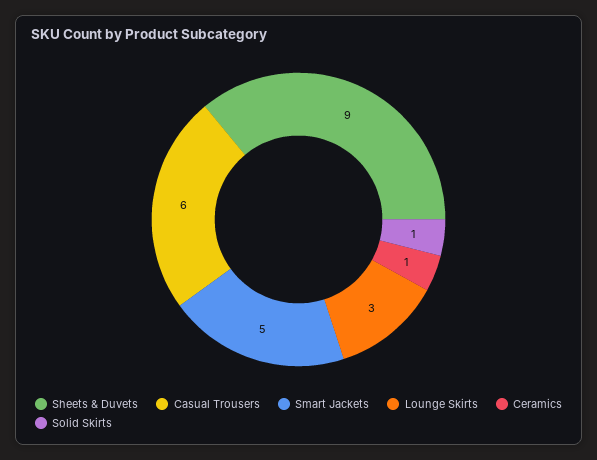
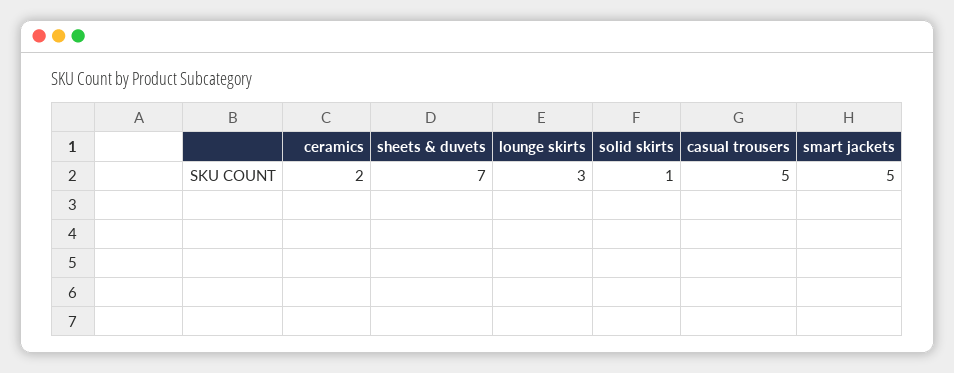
Sheets & Duvets: 9 -> 7
Casual Trousers: 6 -> 5
Ceramics: 1 -> 2

